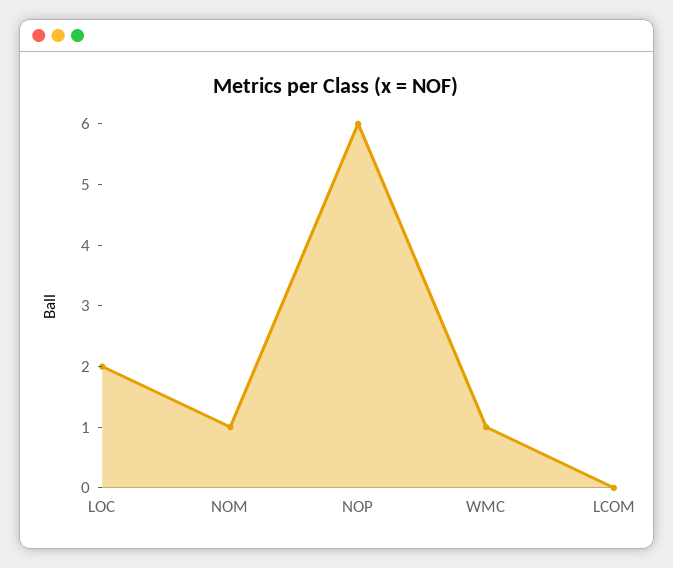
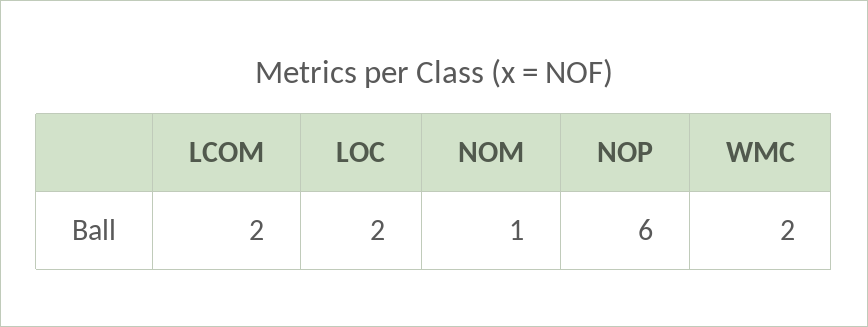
WMC: 1 -> 2
LCOM: 0 -> 2

